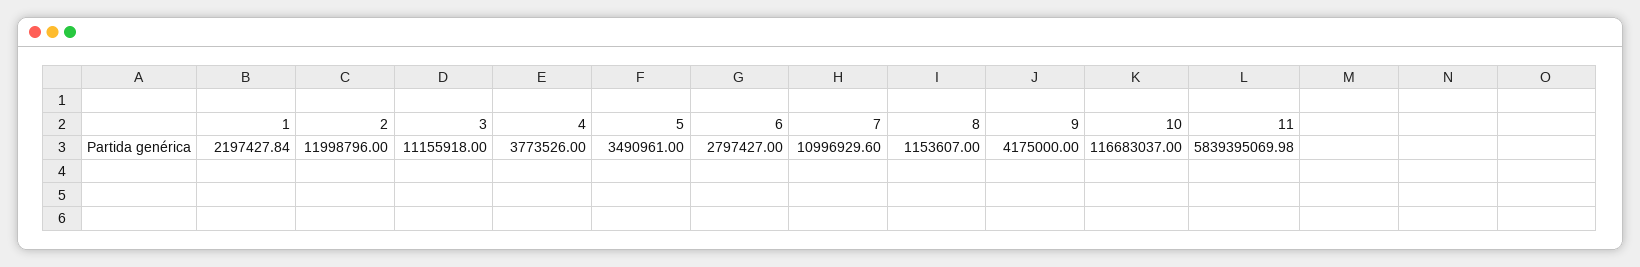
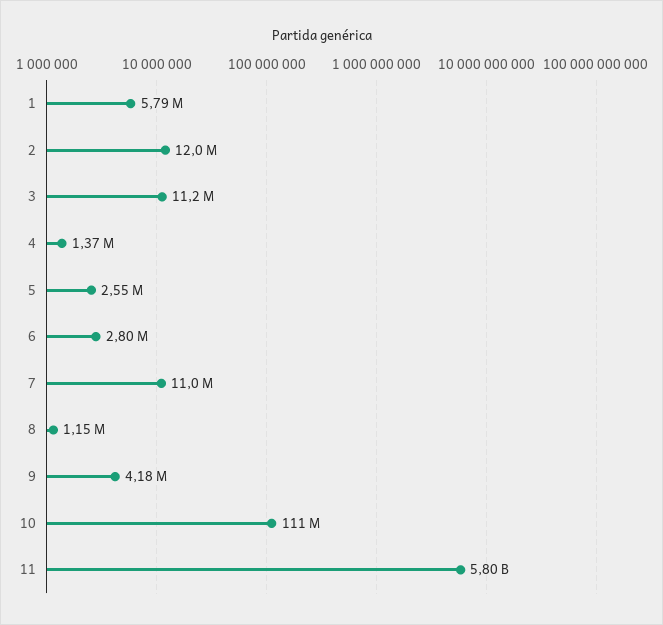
1: 2197427.84 -> 5790000
4: 3773526 -> 1370000
5: 3490961 -> 2550000
10: 116683037 -> 111000000
11: 5839395069.98 -> 5800000000

